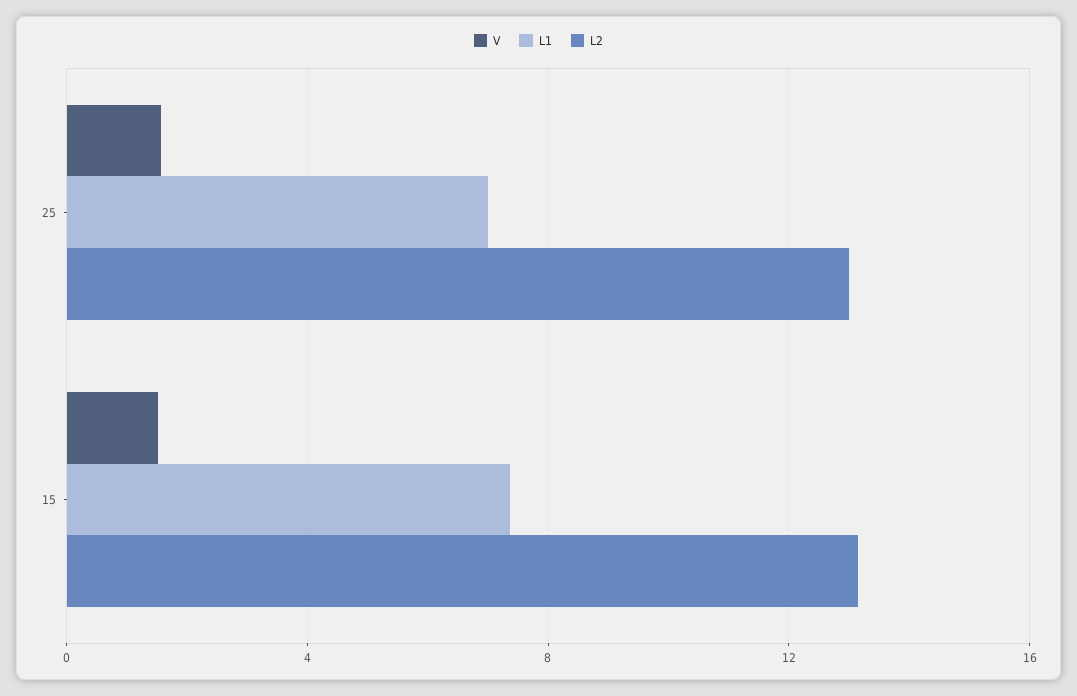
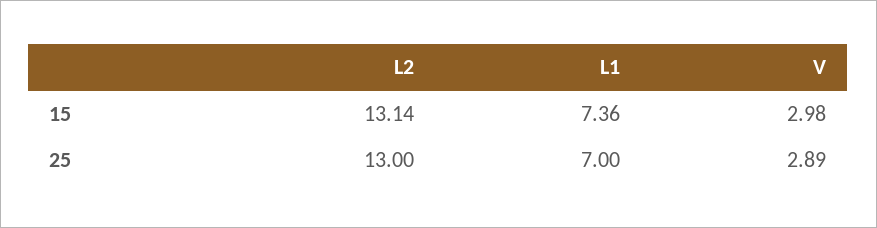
V, 25: 1.5 -> 2.89
V, 15: 1.5 -> 2.98

